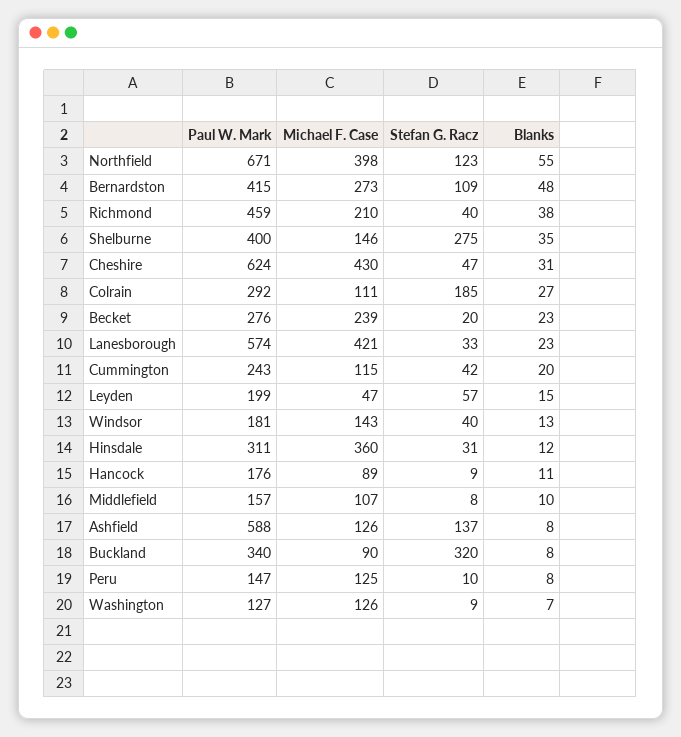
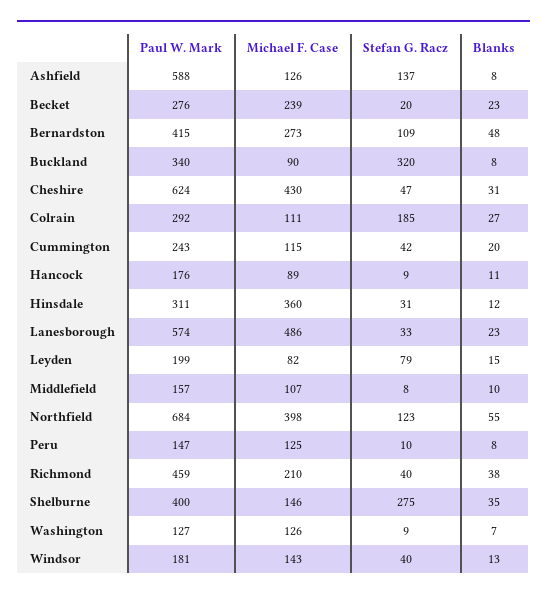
Paul W. Mark, Northfield: 671 -> 684
Michael F. Case, Lanesborough: 421 -> 486
Michael F. Case, Leyden: 47 -> 82
Stefan G. Racz, Leyden: 57 -> 79

